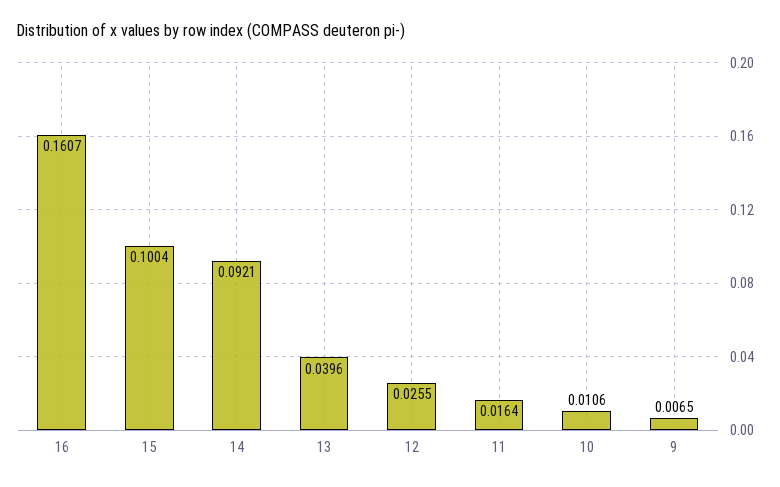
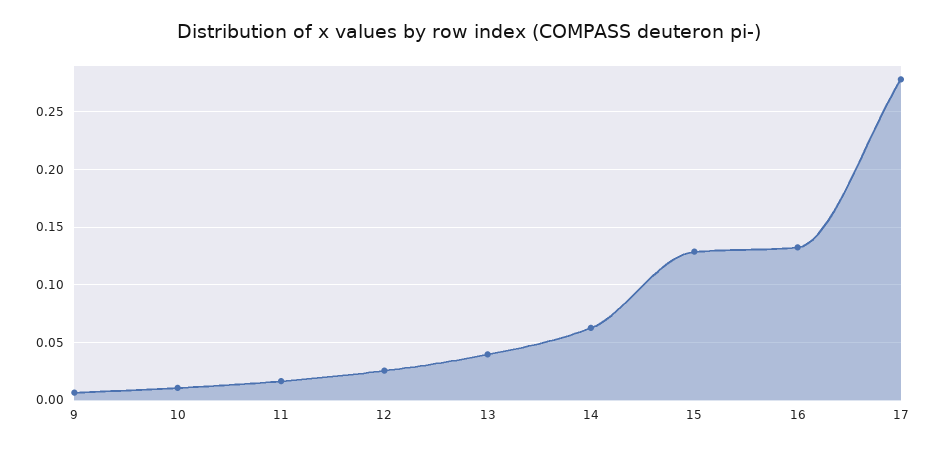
16: 0.1607 -> 0.13
15: 0.1004 -> 0.13
14: 0.0921 -> 0.06
17: none -> 0.28

